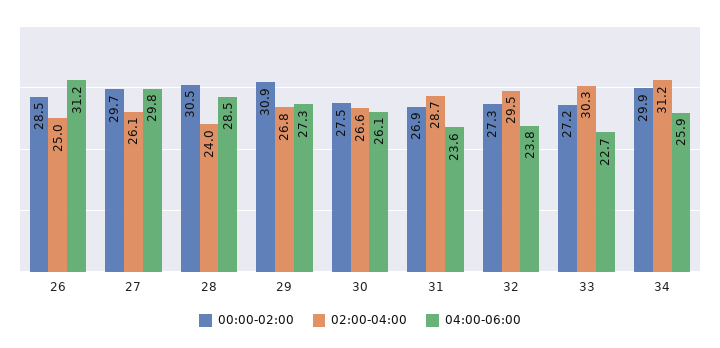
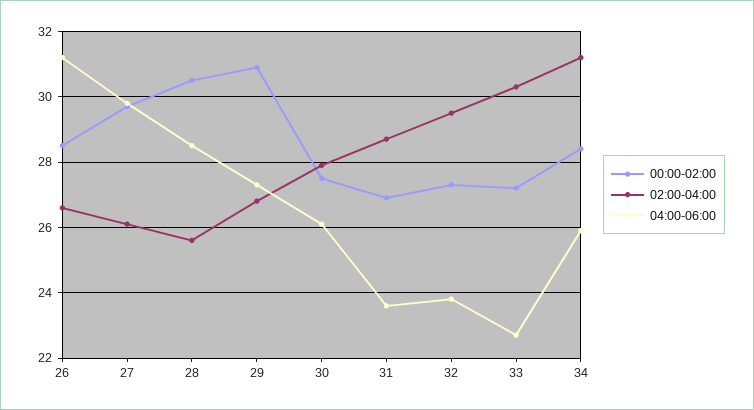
02:00-04:00, 26: 25 -> 26.5
02:00-04:00, 28: 24 -> 25.5
02:00-04:00, 30: 26.6 -> 28
00:00-02:00, 34: 29.9 -> 28.5

